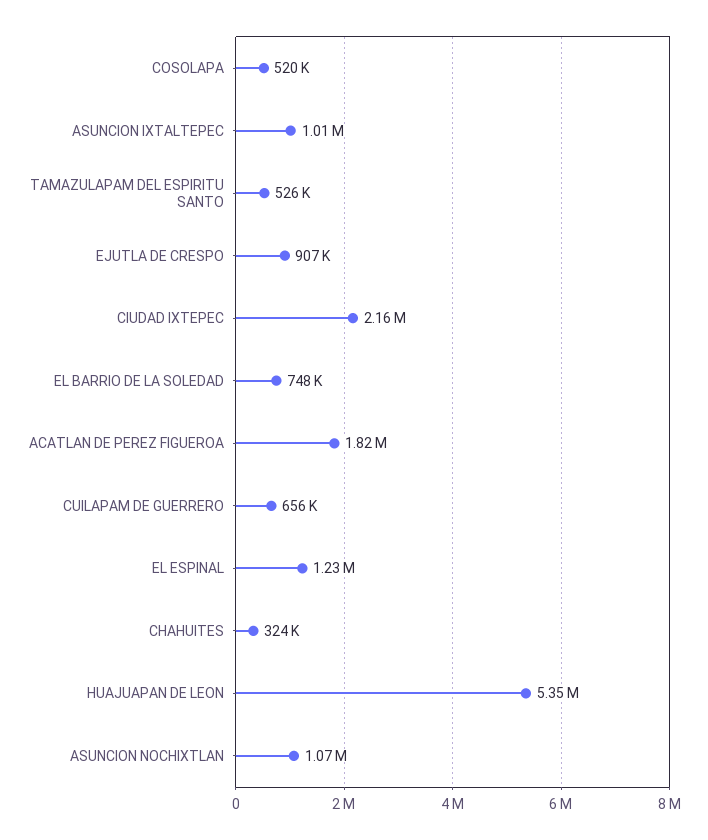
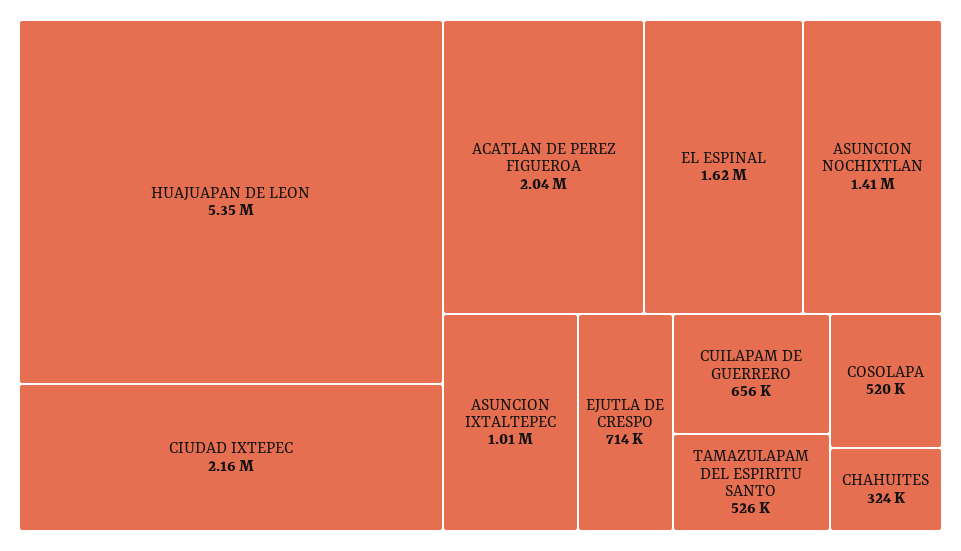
EJUTLA DE CRESPO: 907000 -> 714000
EL BARRIO DE LA SOLEDAD: 748000 -> none
ACATLAN DE PEREZ FIGUEROA: 1820000 -> 2040000
EL ESPINAL: 1230000 -> 1620000
ASUNCION NOCHIXTLAN: 1070000 -> 1410000

